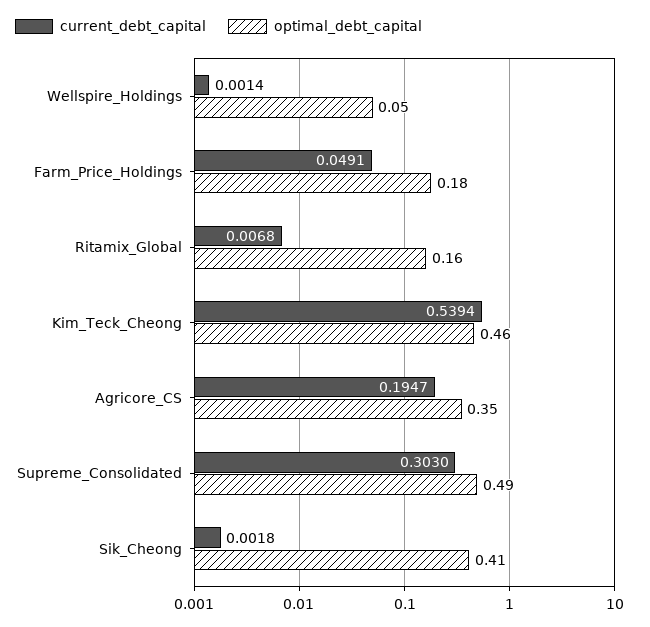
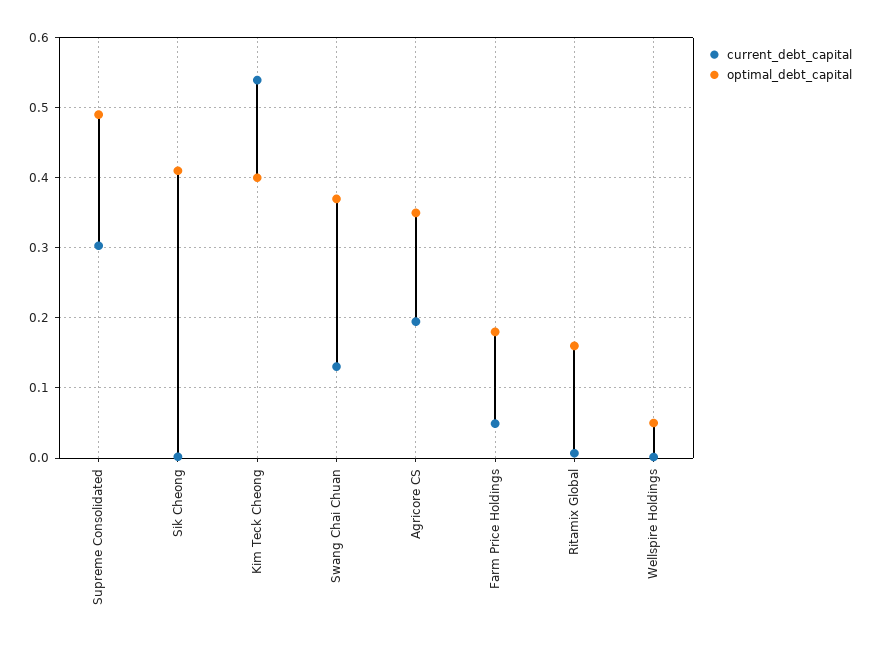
optimal_debt_capital, Kim_Teck_Cheong: 0.46 -> 0.4
current_debt_capital, Swang Chai Chuan: none -> 0.13
optimal_debt_capital, Swang Chai Chuan: none -> 0.37

